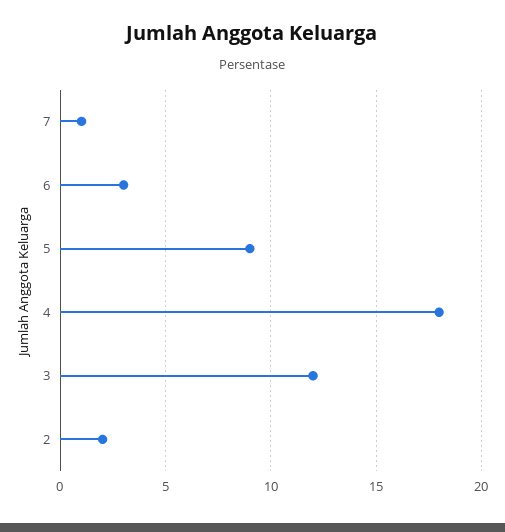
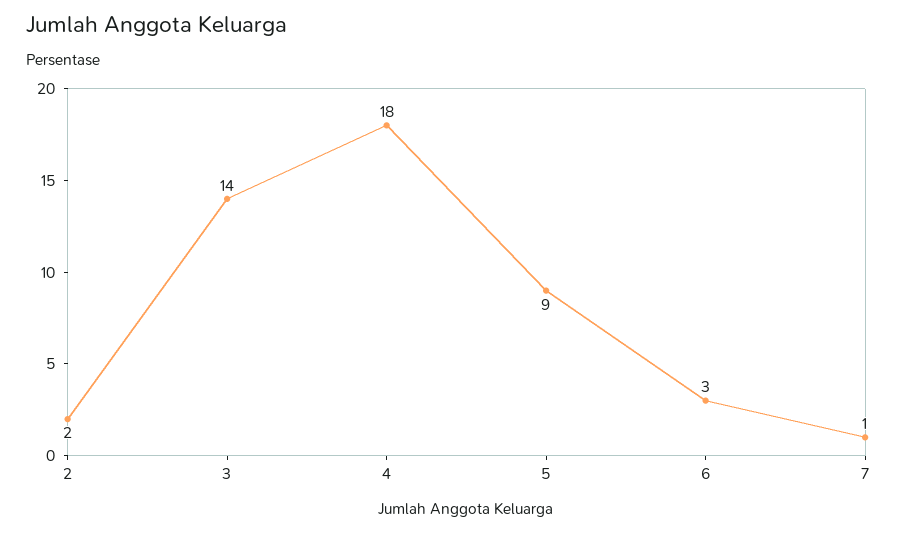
3: 12 -> 14

